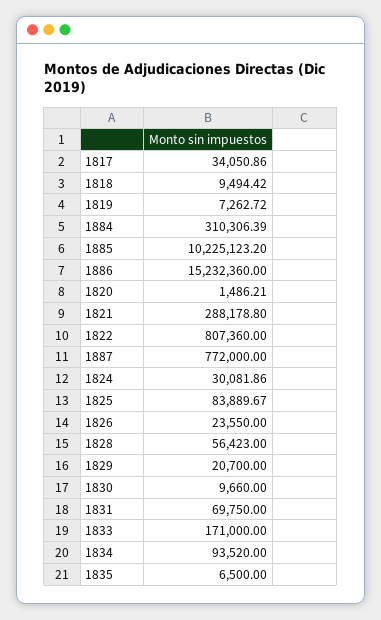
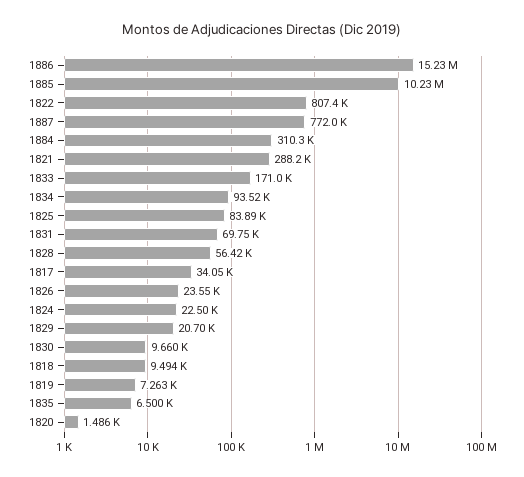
1824: 30081.86 -> 22500

